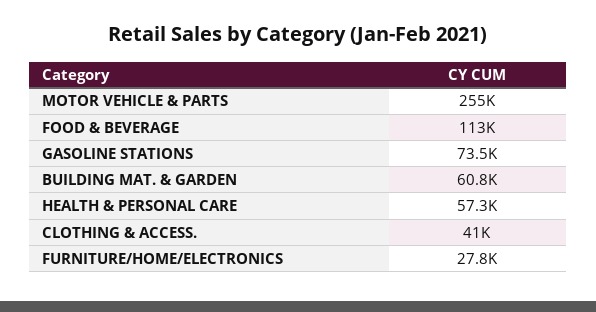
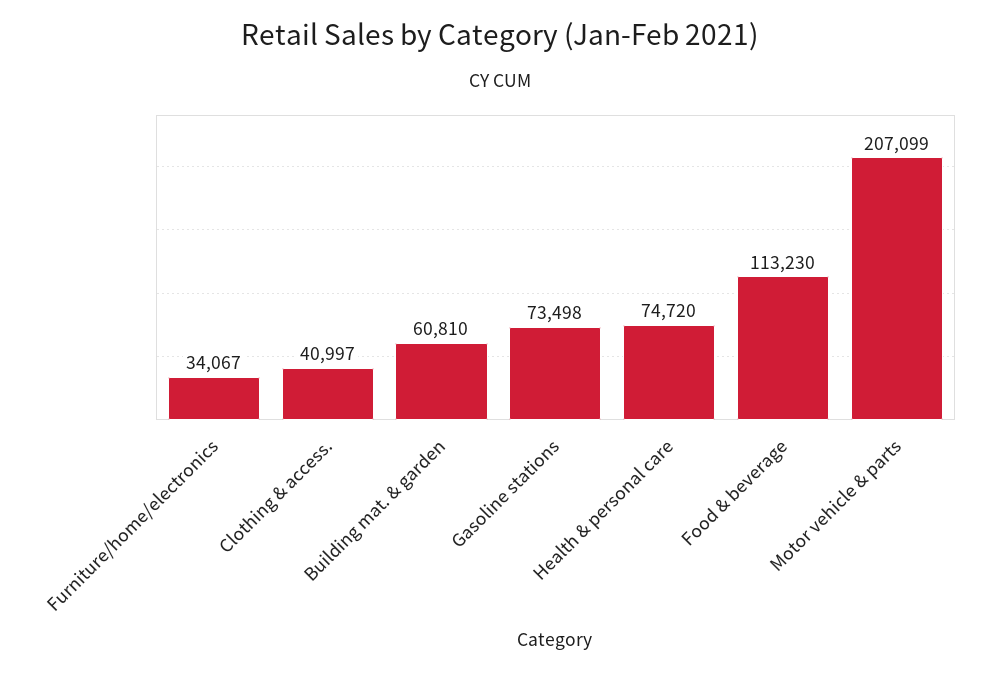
MOTOR VEHICLE & PARTS: 255000 -> 207099
HEALTH & PERSONAL CARE: 57300 -> 74720
FURNITURE/HOME/ELECTRONICS: 27800 -> 34067

